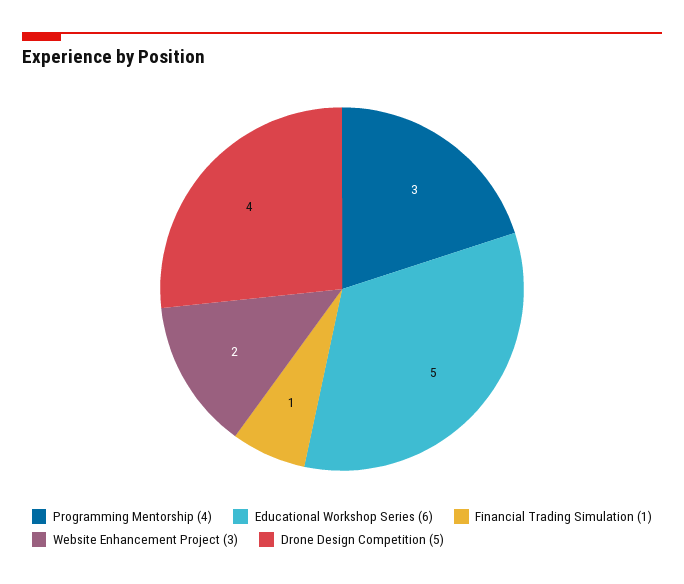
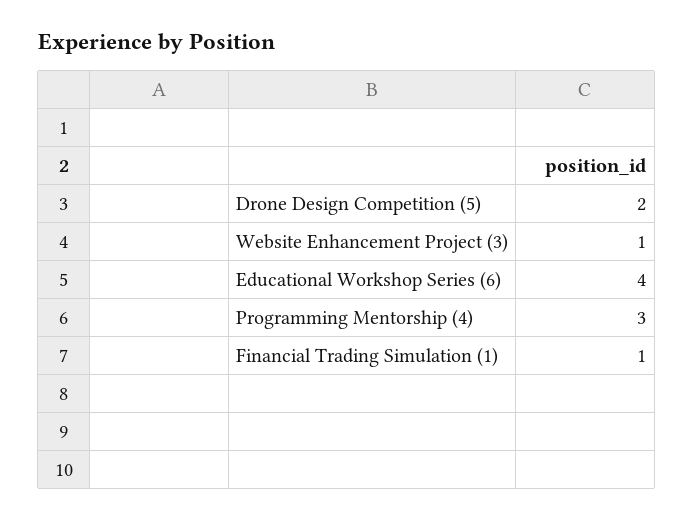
Educational Workshop Series (6): 5 -> 4
Website Enhancement Project (3): 2 -> 1
Drone Design Competition (5): 4 -> 2

